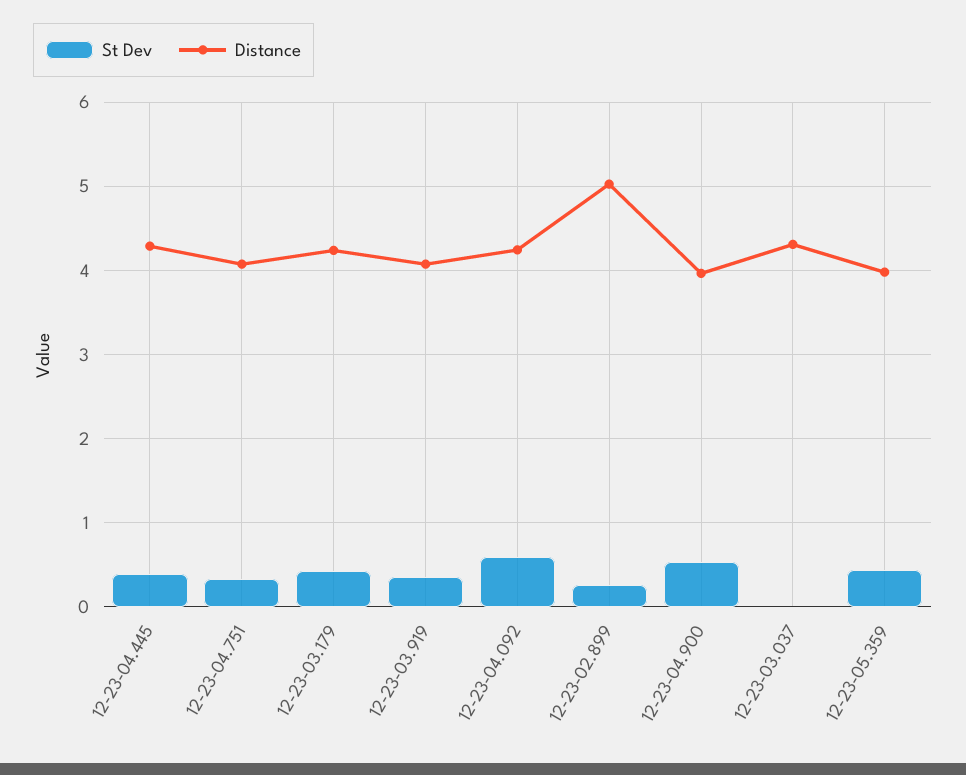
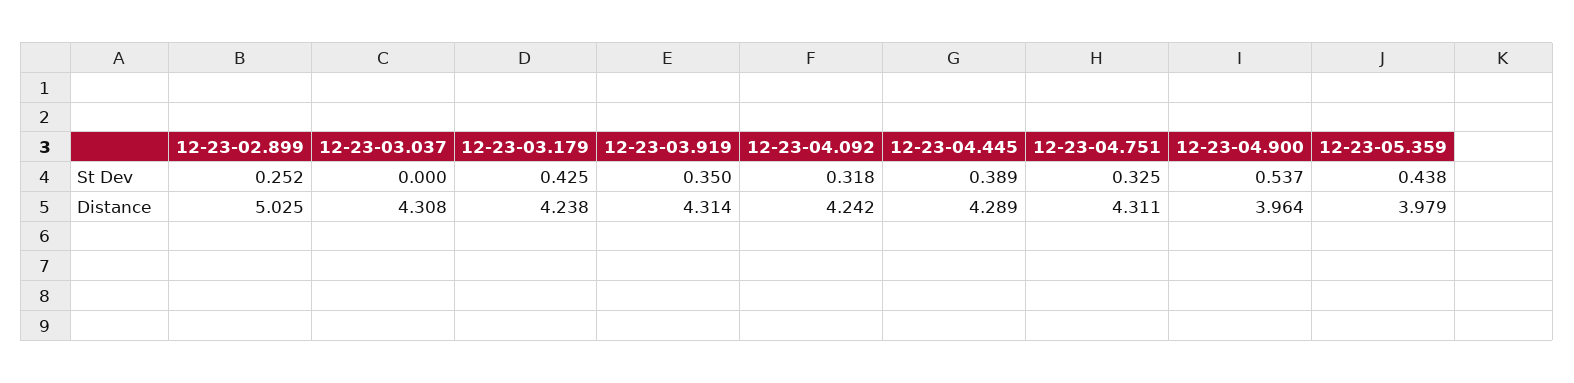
Distance, 12-23-04.751: 4.1 -> 4.311
Distance, 12-23-03.919: 4.1 -> 4.314
St Dev, 12-23-04.092: 0.6 -> 0.318

